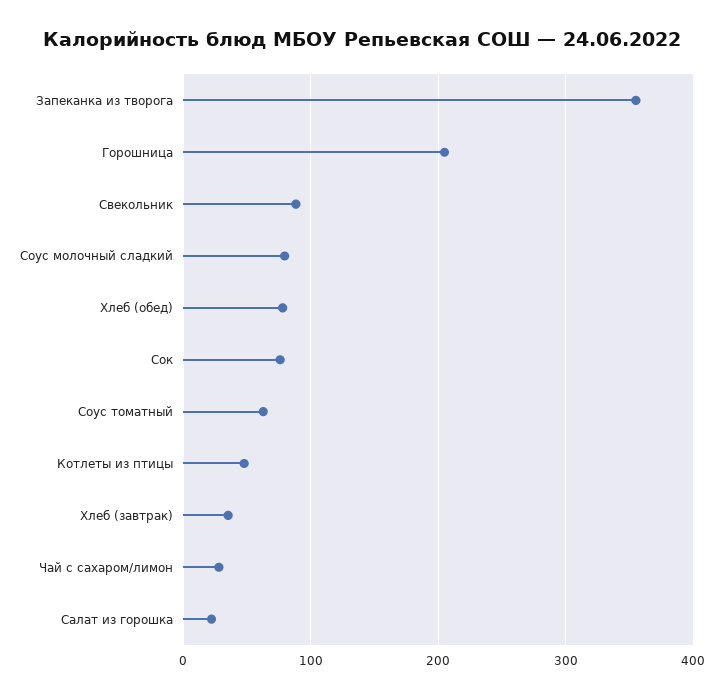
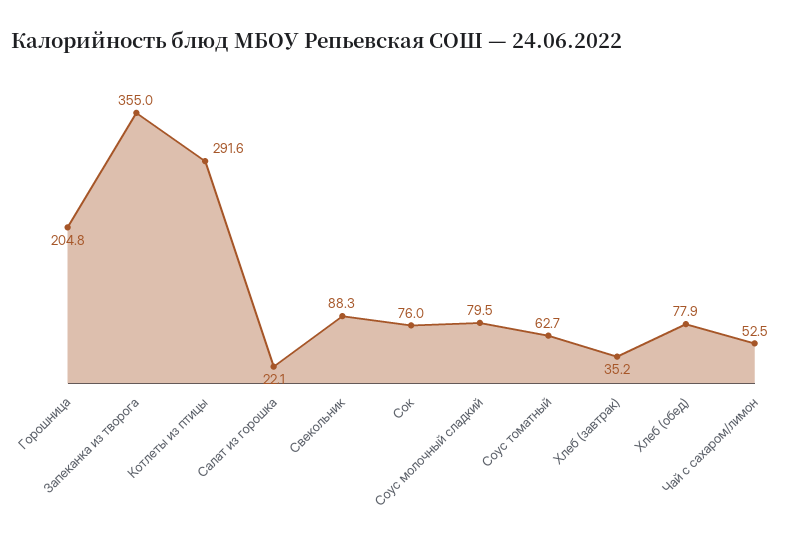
Котлеты из птицы: 50 -> 291.6
Чай с сахаром/лимон: 30 -> 52.5

